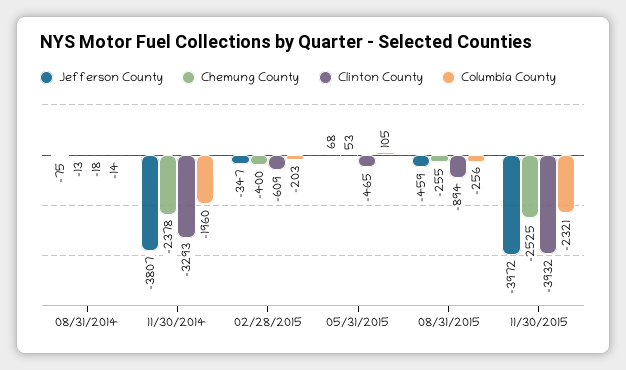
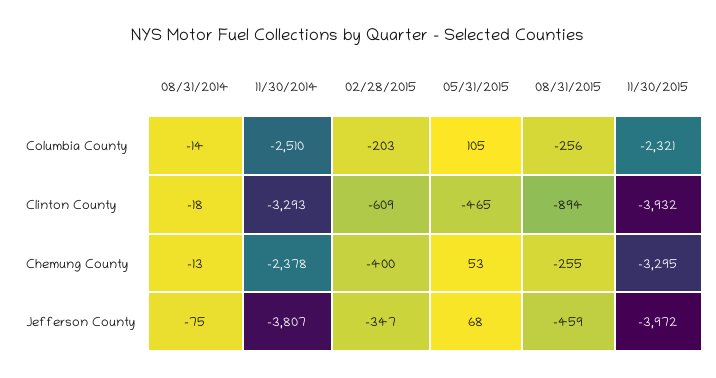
Columbia County, 11/30/2014: -1960 -> -2510
Chemung County, 11/30/2015: -2525 -> -3295

